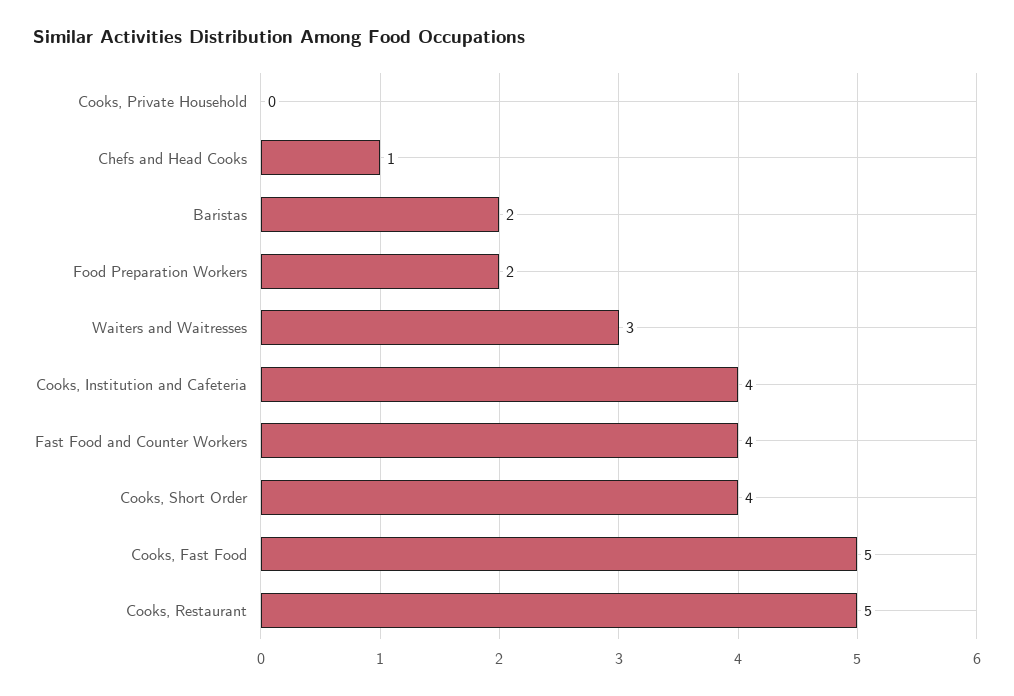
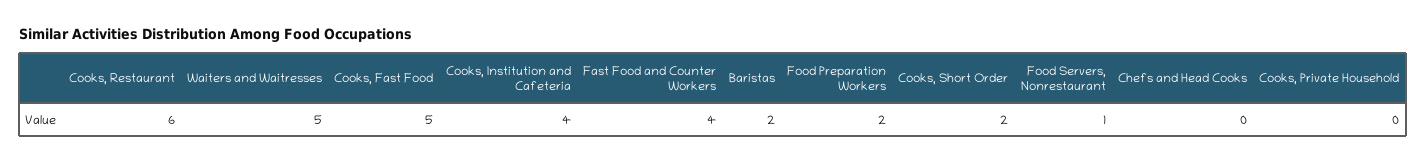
Chefs and Head Cooks: 1 -> 0
Waiters and Waitresses: 3 -> 5
Cooks, Short Order: 4 -> 2
Cooks, Restaurant: 5 -> 6
Food Servers, Nonrestaurant: none -> 1

